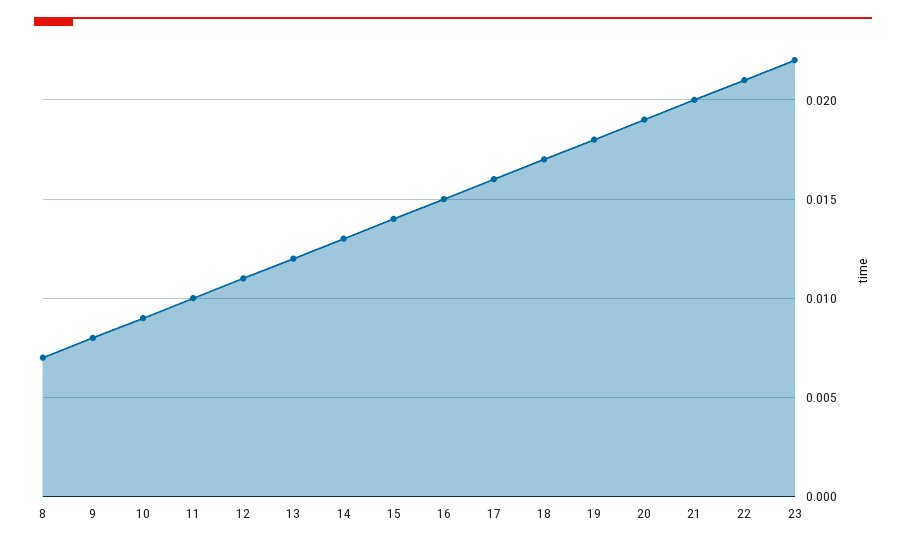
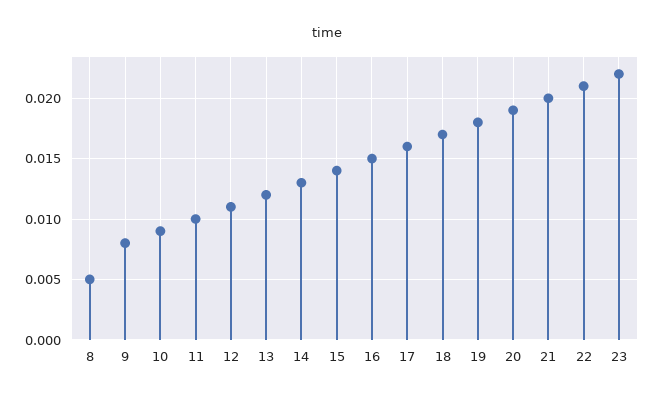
8: 0.007 -> 0.005

